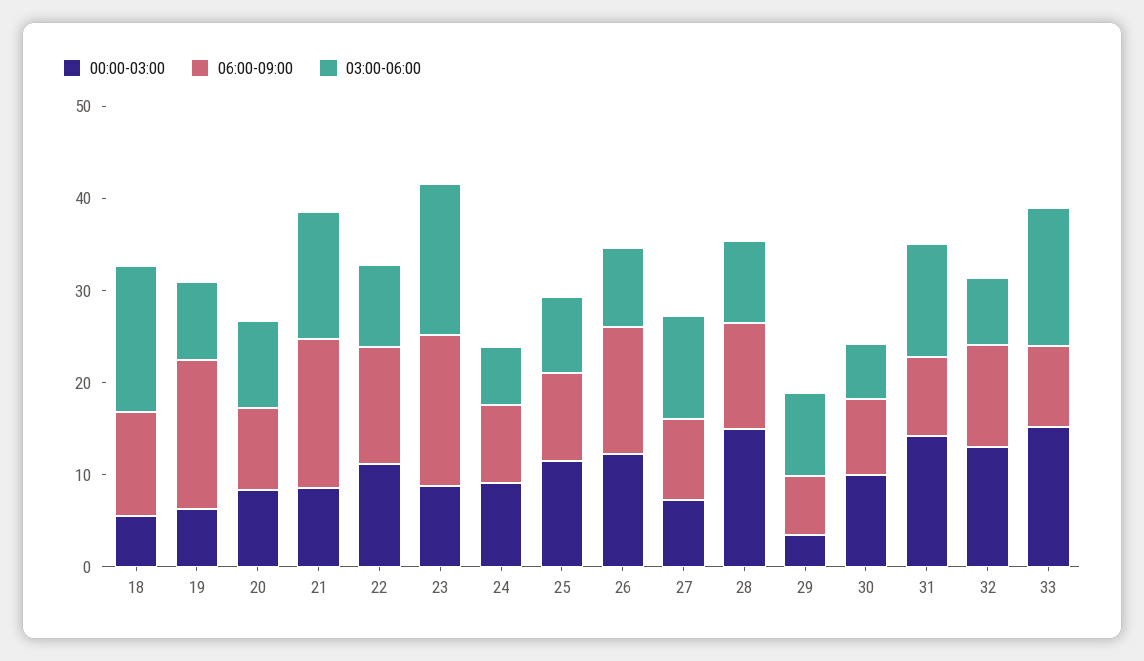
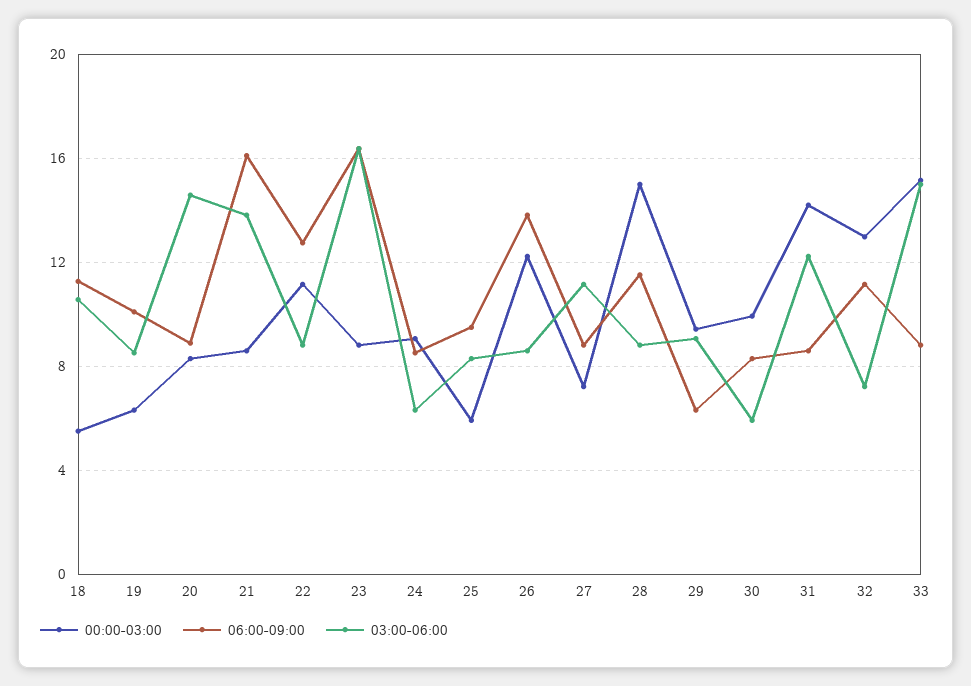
03:00-06:00, 18: 16 -> 10.5
06:00-09:00, 19: 16 -> 10
03:00-06:00, 20: 10 -> 14.5
00:00-03:00, 25: 12 -> 6
00:00-03:00, 29: 4 -> 9.5

